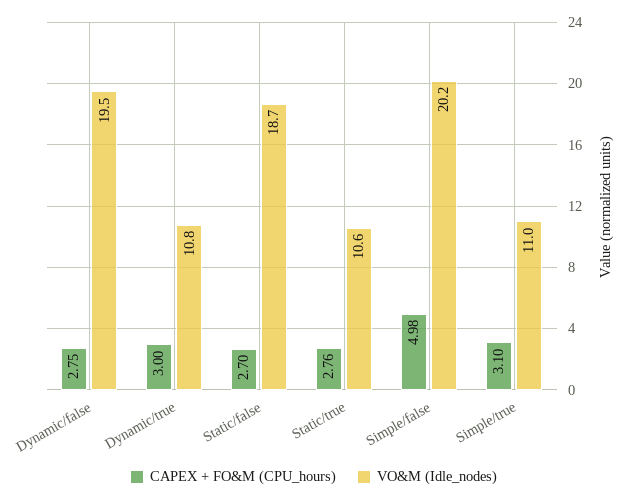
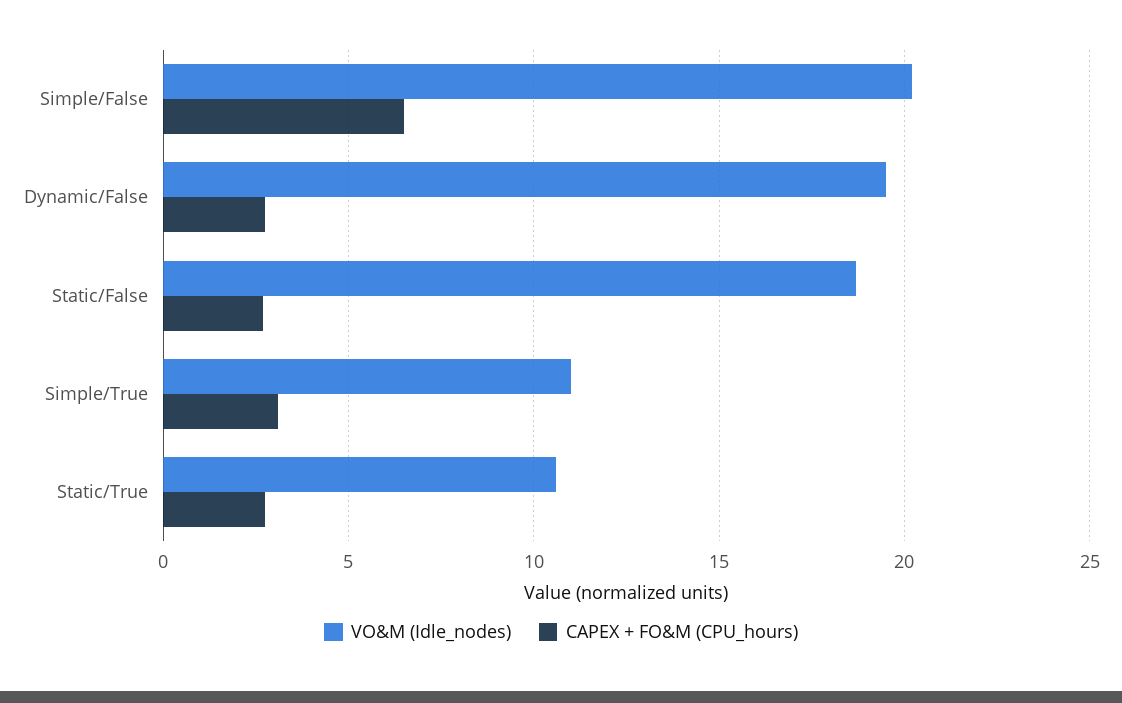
CAPEX + FO&M (CPU_hours), Dynamic/true: 3 -> none
VO&M (Idle_nodes), Dynamic/true: 10.8 -> none
CAPEX + FO&M (CPU_hours), Simple/false: 4.98 -> 6.5

